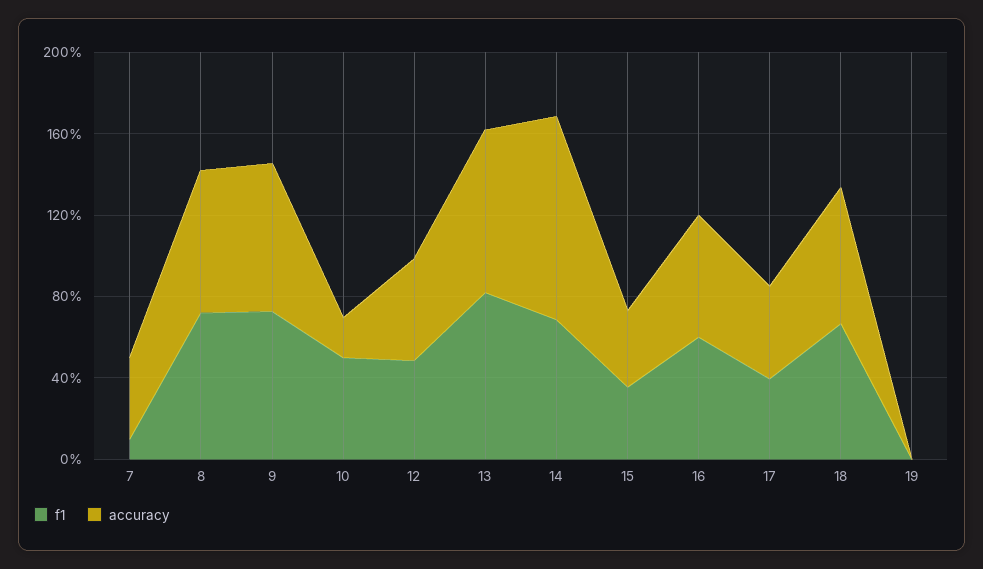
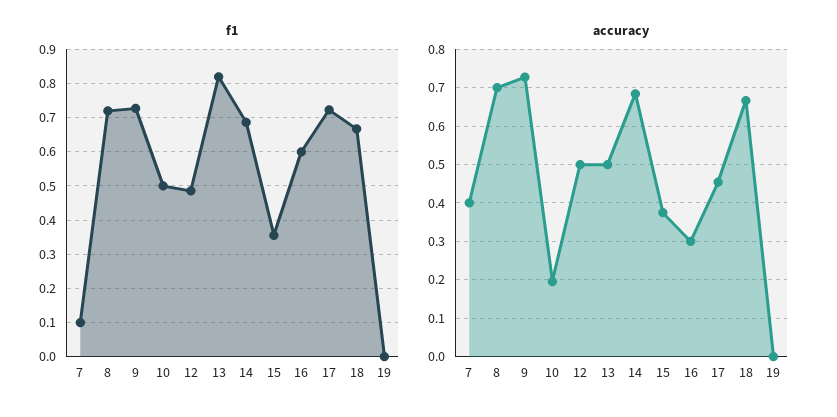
accuracy, 13: 0.8 -> 0.5
accuracy, 14: 1 -> 0.68
accuracy, 16: 0.6 -> 0.3
f1, 17: 0.4 -> 0.72

